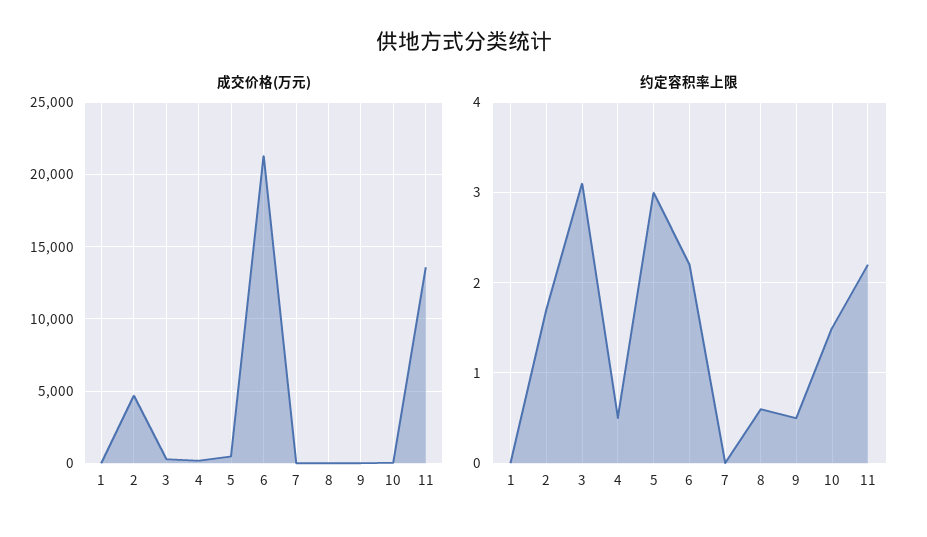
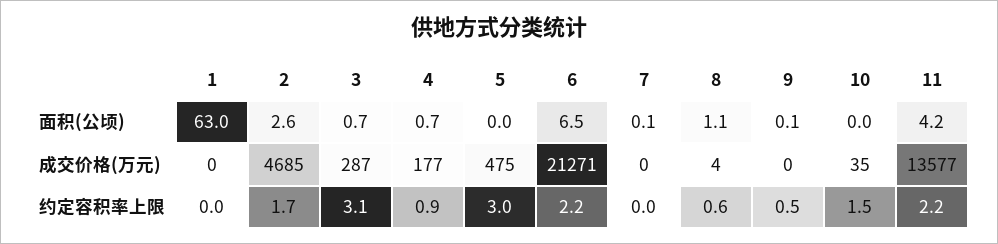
约定容积率上限, 4: 0.5 -> 0.9
面积(公顷), 1: none -> 63
面积(公顷), 2: none -> 2.6
面积(公顷), 3: none -> 0.7
面积(公顷), 4: none -> 0.7
面积(公顷), 5: none -> 0
面积(公顷), 6: none -> 6.5
面积(公顷), 7: none -> 0.1
面积(公顷), 8: none -> 1.1
面积(公顷), 9: none -> 0.1
面积(公顷), 10: none -> 0
面积(公顷), 11: none -> 4.2

